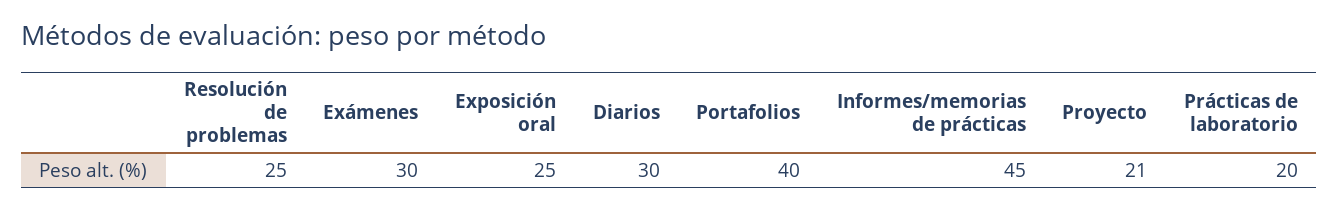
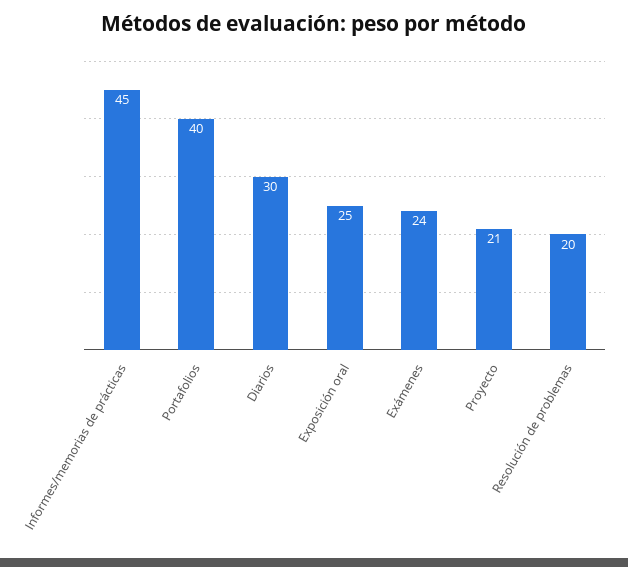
Resolución de problemas: 25 -> 20
Exámenes: 30 -> 24
Prácticas de laboratorio: 20 -> none

